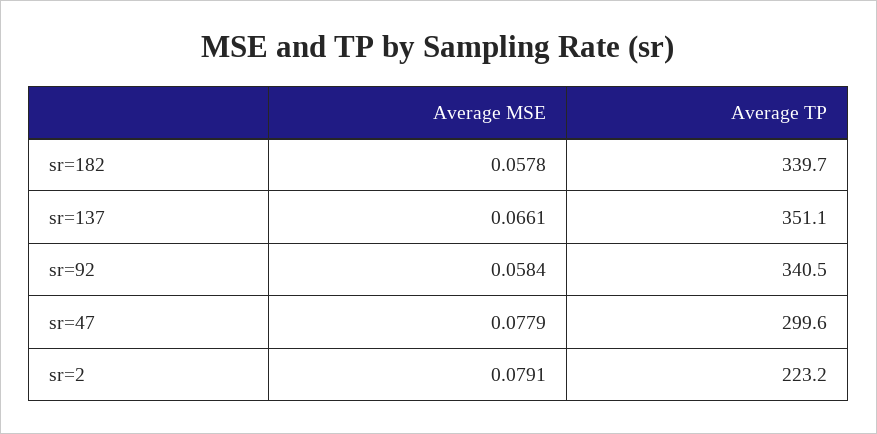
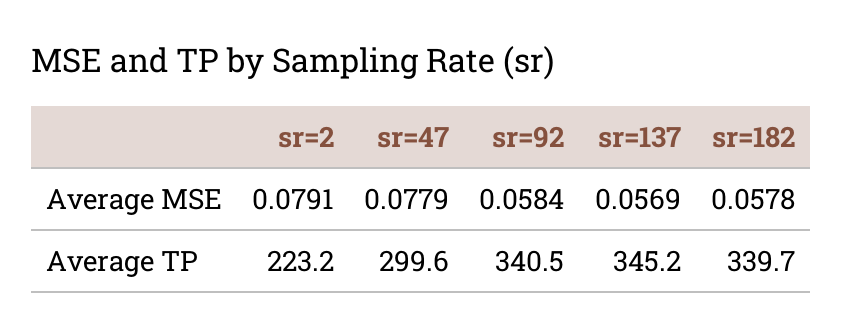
Average MSE, sr=137: 0.0661 -> 0.0569
Average TP, sr=137: 351.1 -> 345.2

